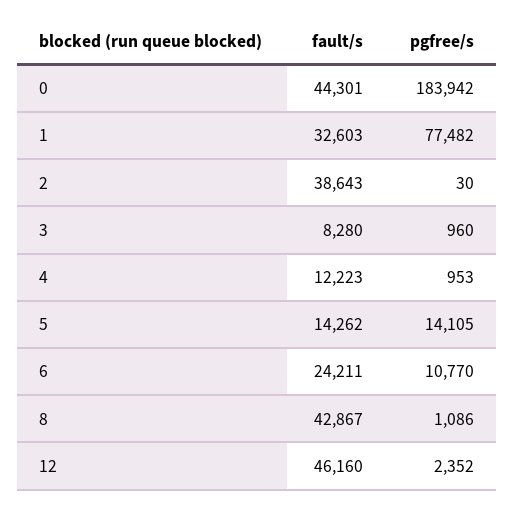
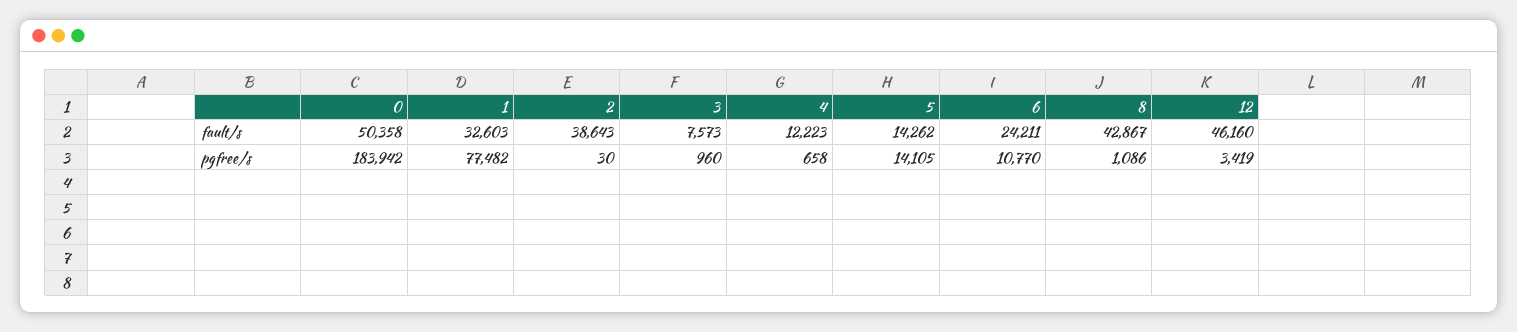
fault/s, 0: 44301 -> 50358
fault/s, 3: 8280 -> 7573
pgfree/s, 4: 953 -> 658
pgfree/s, 12: 2352 -> 3419

